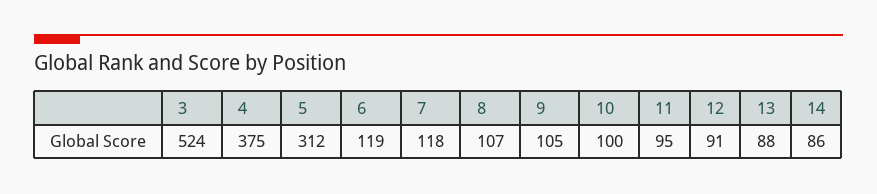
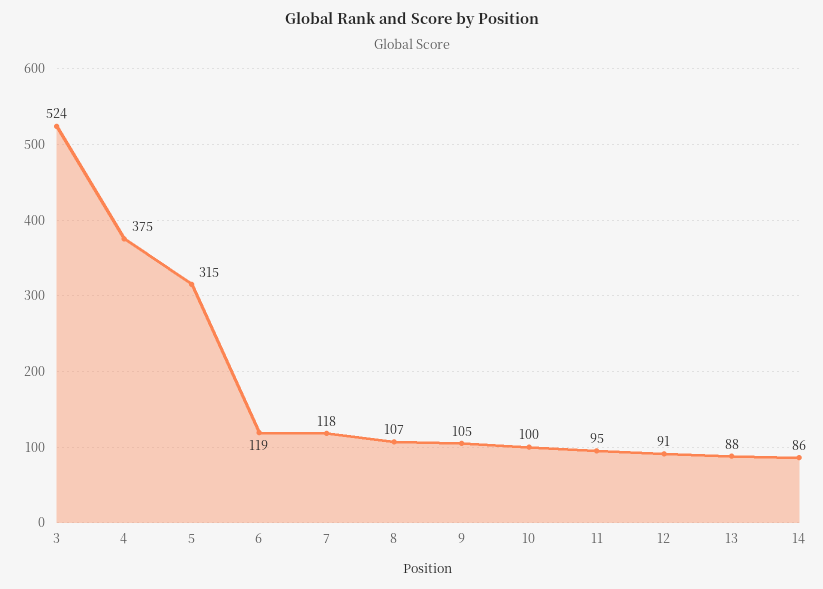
5: 312 -> 315

